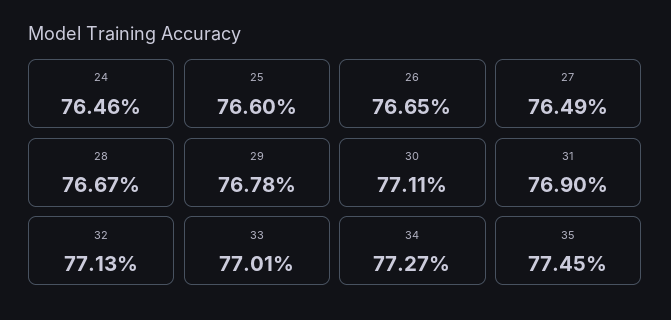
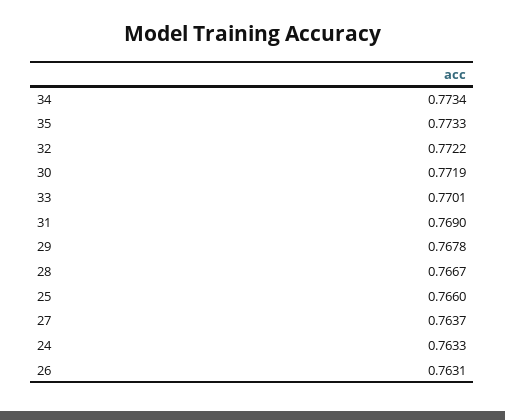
24: 0.7646 -> 0.7633
26: 0.7665 -> 0.7631
27: 0.7649 -> 0.7637
30: 0.7711 -> 0.7719
32: 0.7713 -> 0.7722
34: 0.7727 -> 0.7734
35: 0.7745 -> 0.7733

